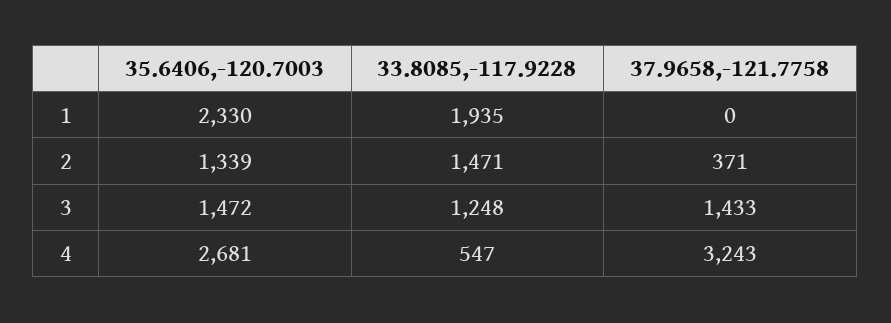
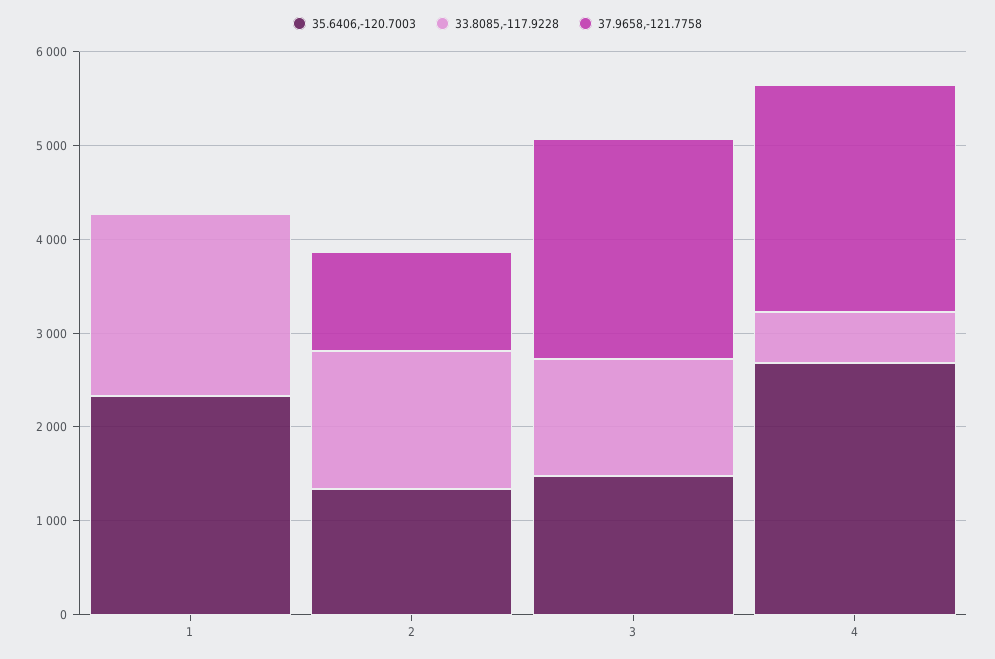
37.9658,-121.7758, 2: 371 -> 1000
37.9658,-121.7758, 3: 1433 -> 2400
37.9658,-121.7758, 4: 3243 -> 2400

